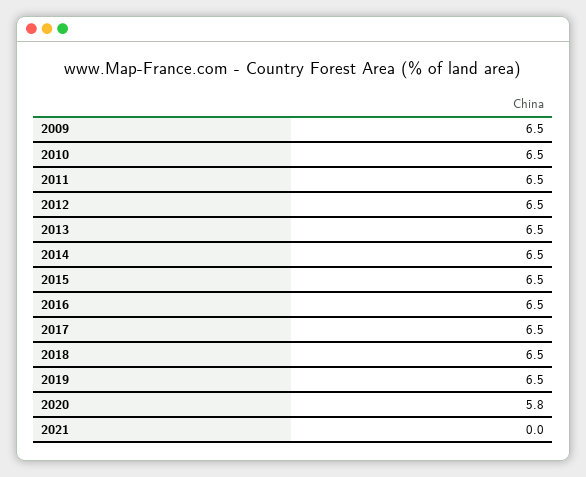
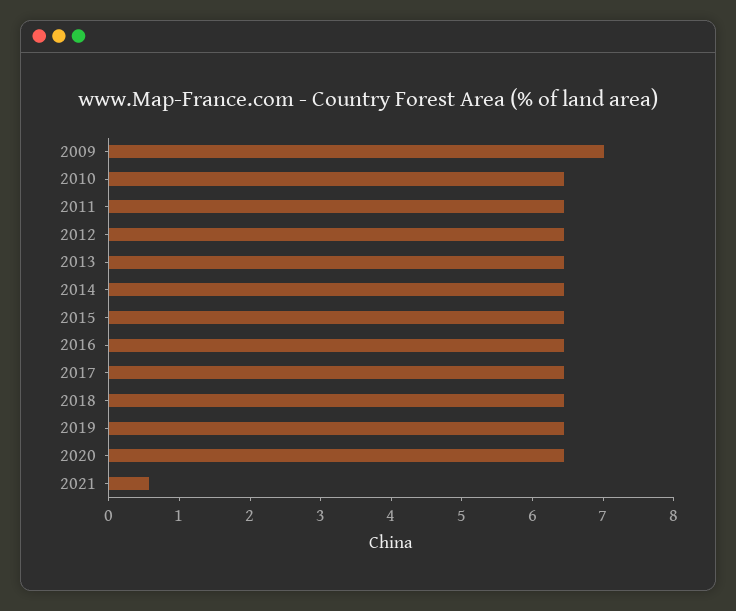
2009: 6.5 -> 7
2020: 5.8 -> 6.4
2021: 0 -> 0.6

